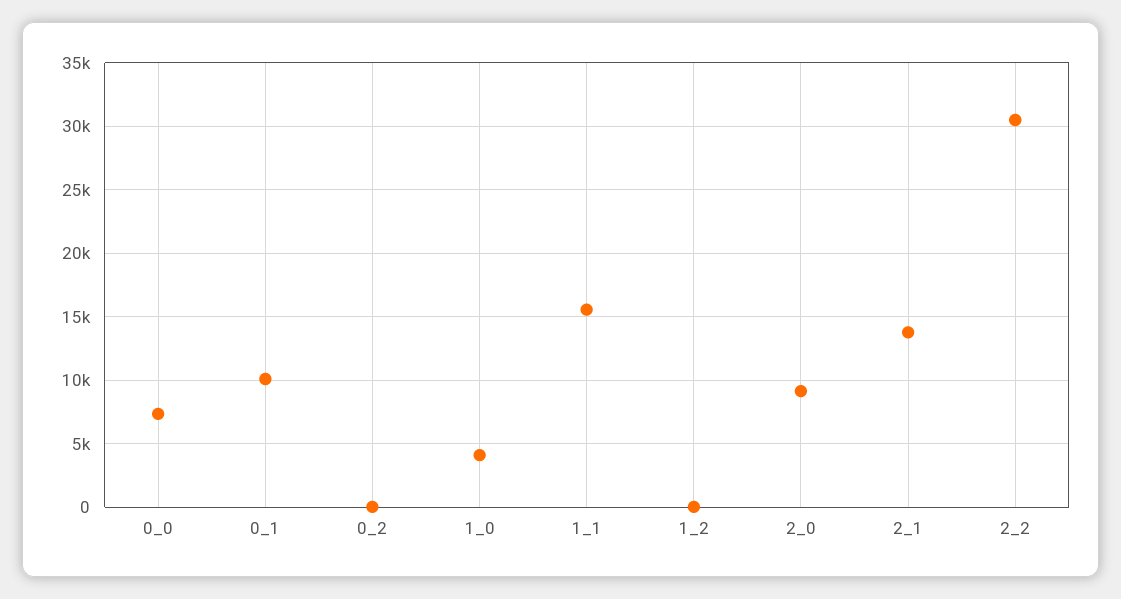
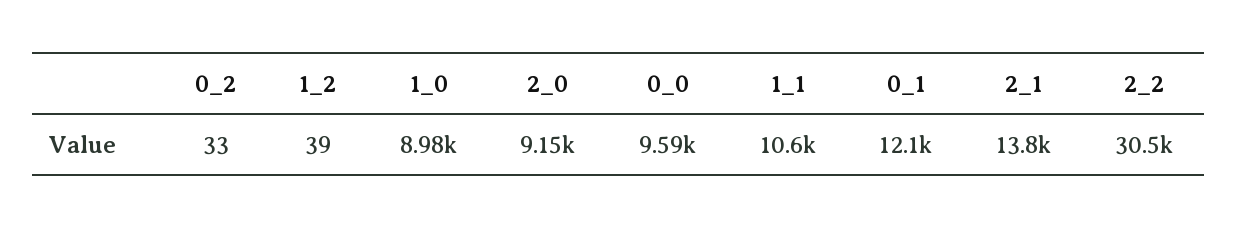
0_0: 7500 -> 9590
0_1: 10000 -> 12100
1_0: 4000 -> 8980
1_1: 15500 -> 10600

